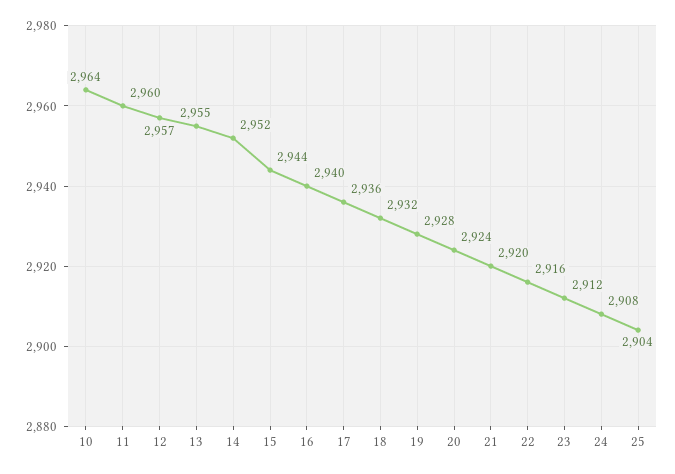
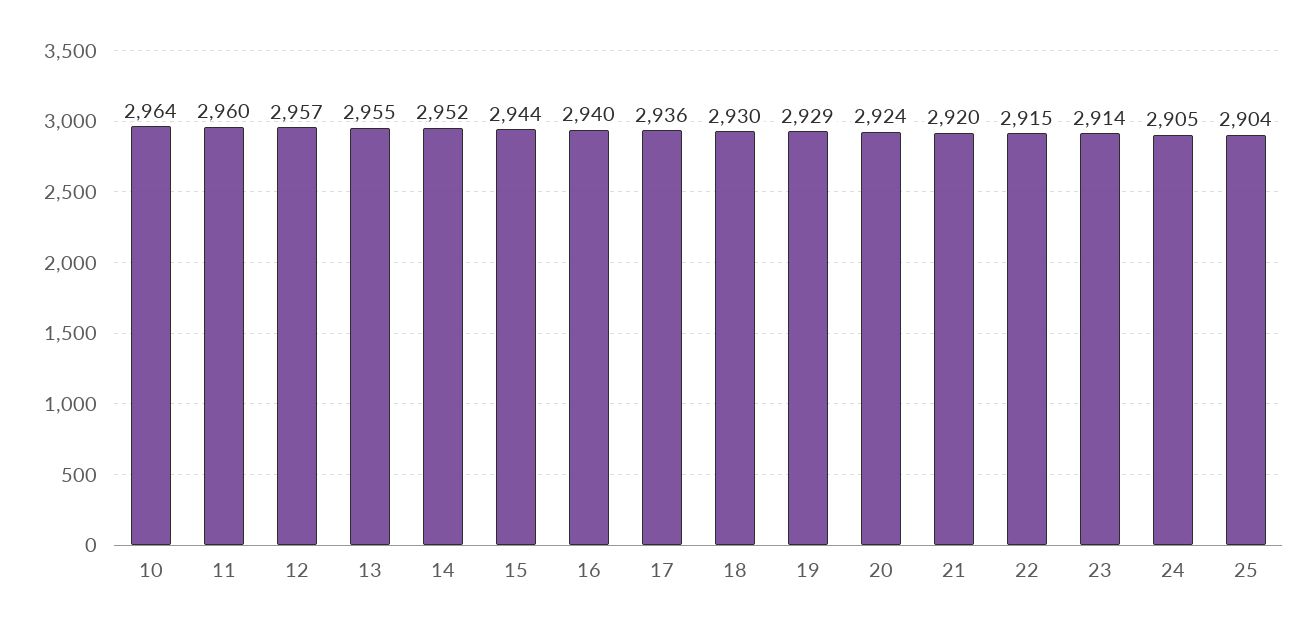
18: 2932 -> 2930
19: 2928 -> 2929
22: 2916 -> 2915
23: 2912 -> 2914
24: 2908 -> 2905

